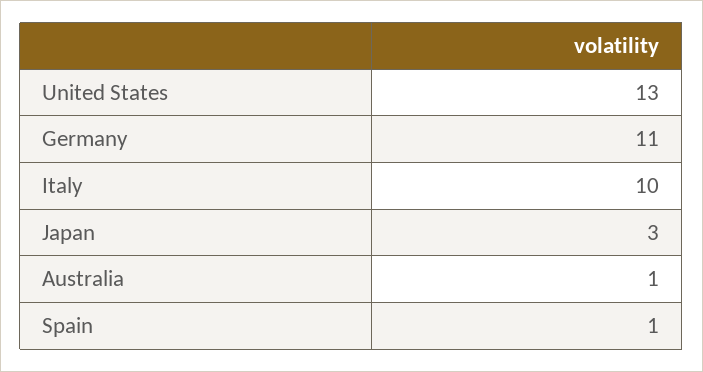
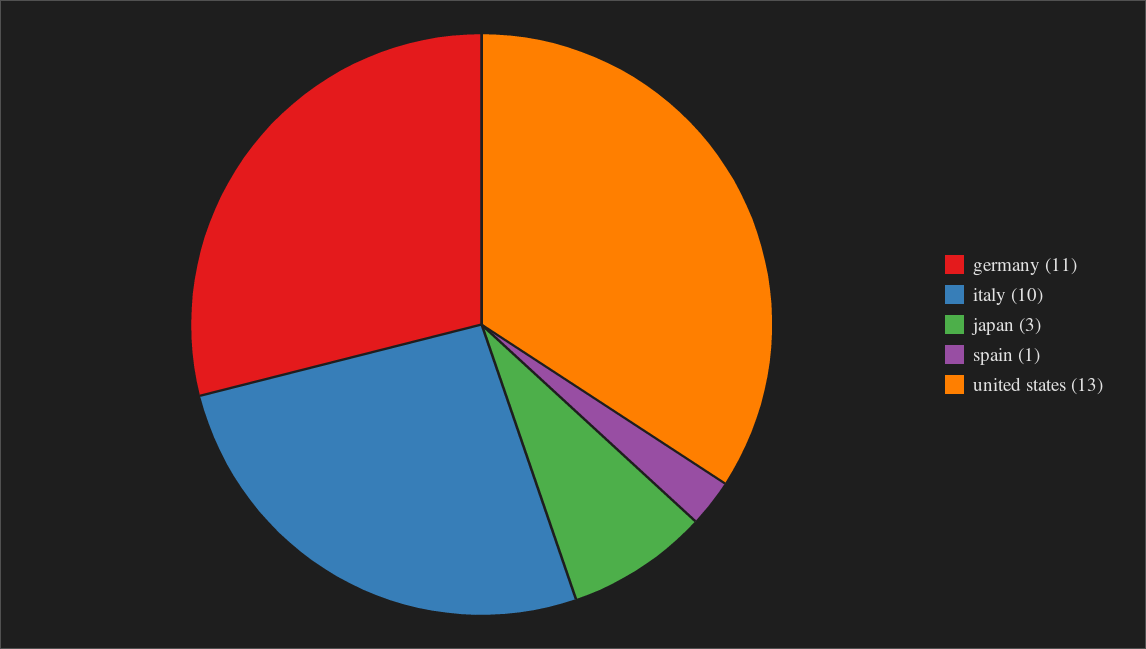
Australia: 1 -> none

